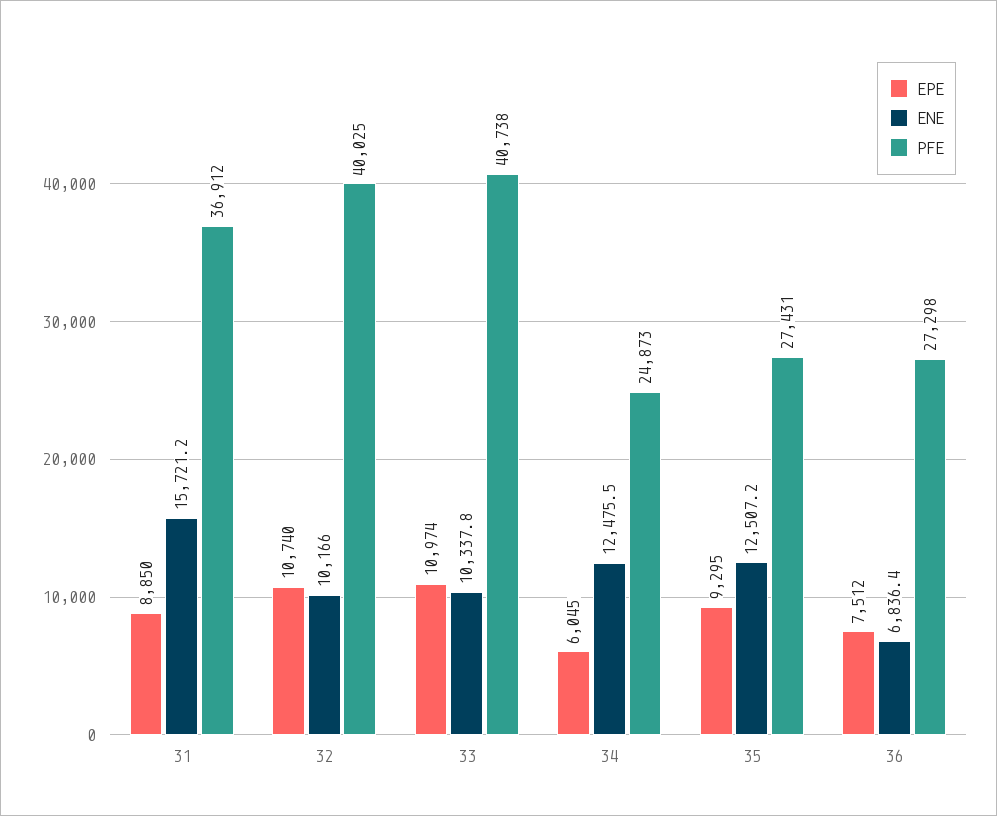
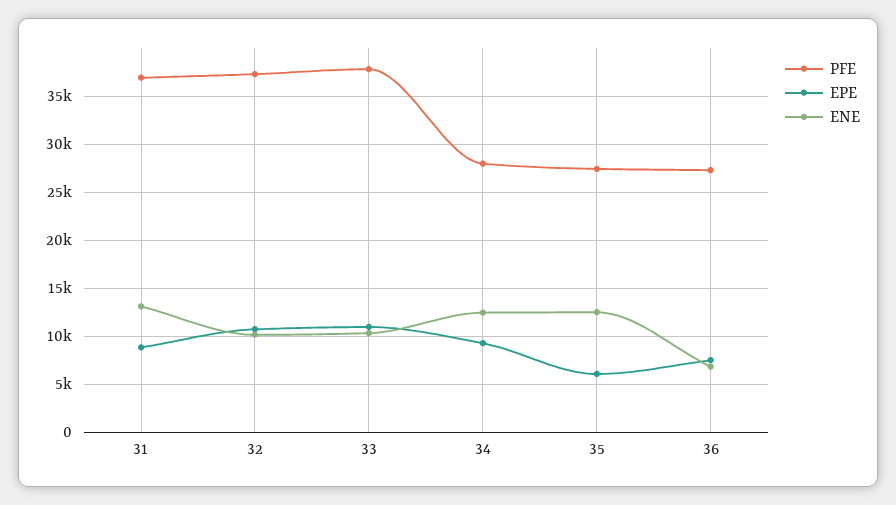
ENE, 31: 15721.2 -> 13000
PFE, 32: 40025 -> 37000
PFE, 33: 40738 -> 38000
EPE, 34: 6045 -> 9000
PFE, 34: 24873 -> 28000
EPE, 35: 9295 -> 6000

